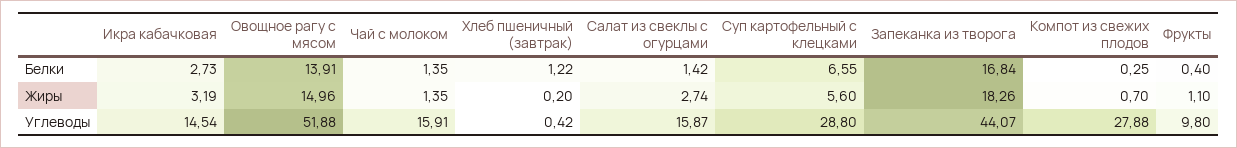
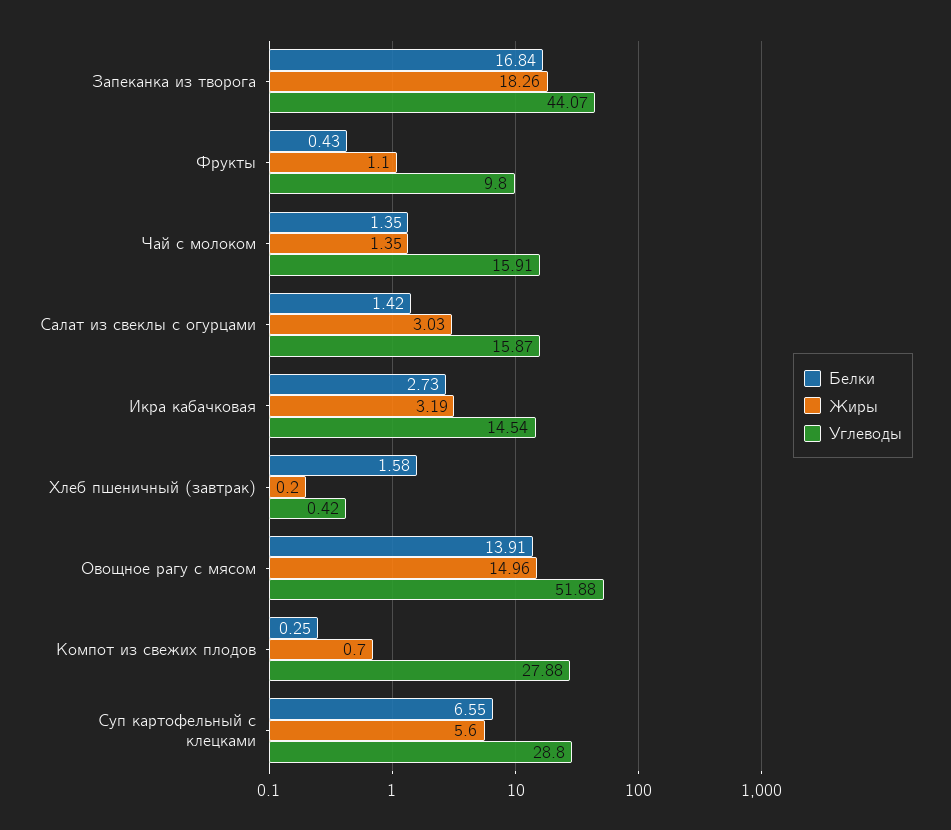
Белки, Хлеб пшеничный (завтрак): 1.22 -> 1.58
Белки, Фрукты: 0.4 -> 0.43
Жиры, Салат из свеклы с огурцами: 2.74 -> 3.03

